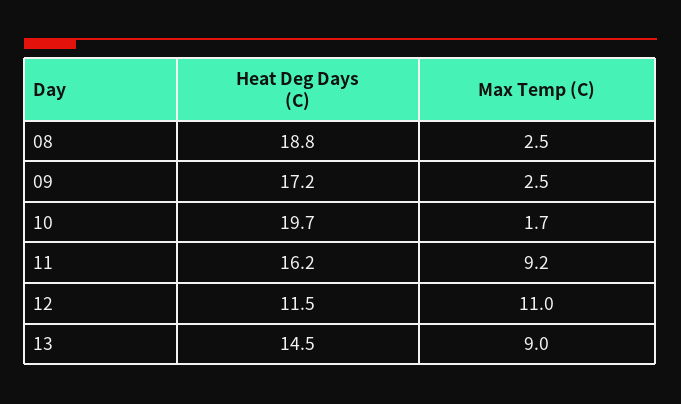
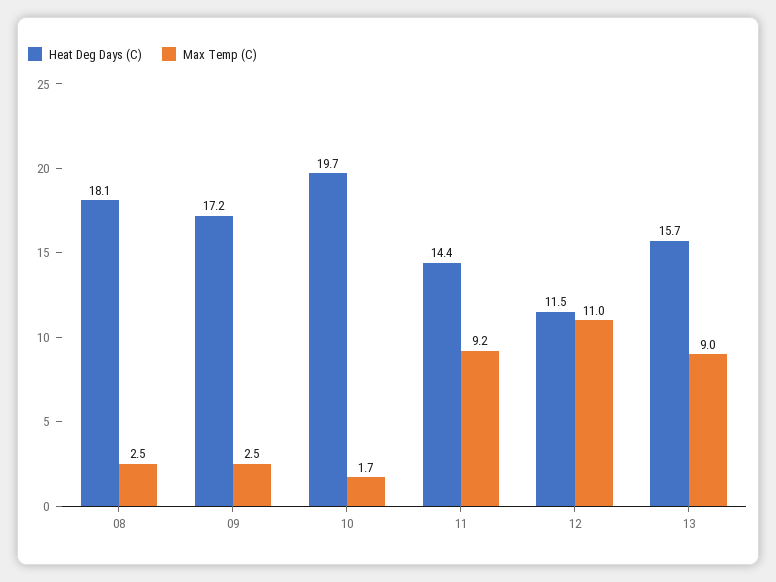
Heat Deg Days (C), 08: 18.8 -> 18.1
Heat Deg Days (C), 11: 16.2 -> 14.4
Heat Deg Days (C), 13: 14.5 -> 15.7

